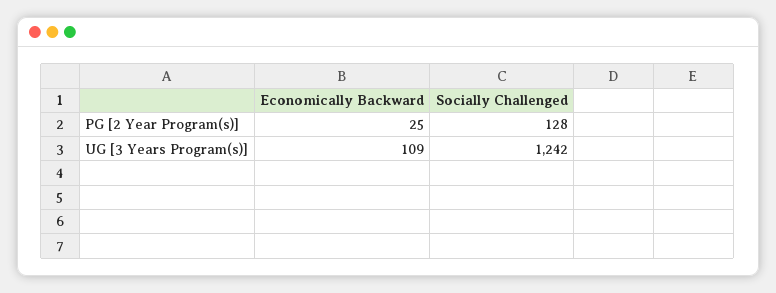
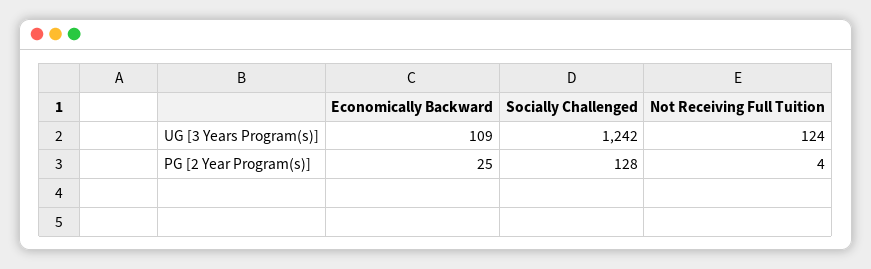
Not Receiving Full Tuition, UG [3 Years Program(s)]: none -> 124
Not Receiving Full Tuition, PG [2 Year Program(s)]: none -> 4

